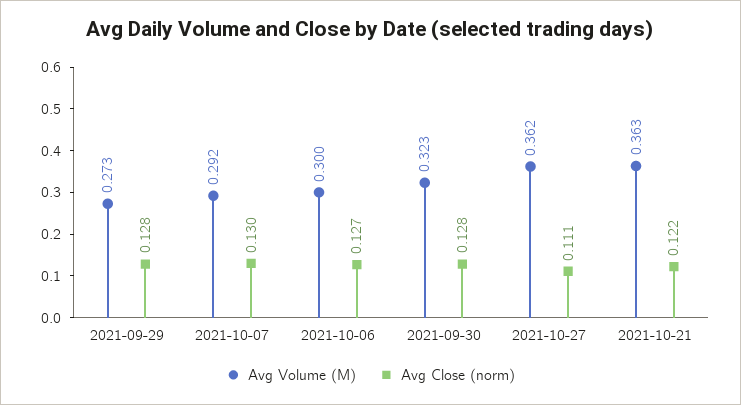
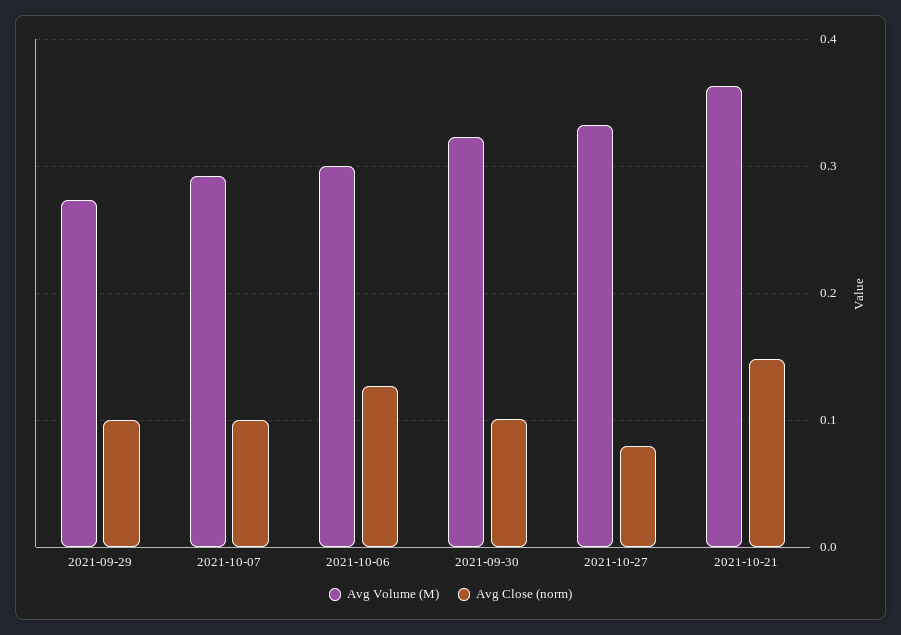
Avg Close (norm), 2021-09-29: 0.128 -> 0.1
Avg Close (norm), 2021-10-07: 0.13 -> 0.1
Avg Close (norm), 2021-09-30: 0.128 -> 0.1
Avg Volume (M), 2021-10-27: 0.362 -> 0.33
Avg Close (norm), 2021-10-27: 0.111 -> 0.08
Avg Close (norm), 2021-10-21: 0.122 -> 0.15

